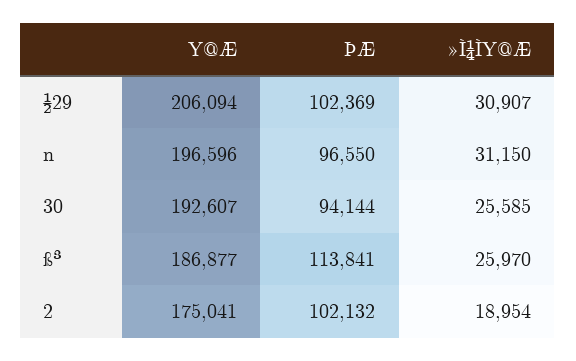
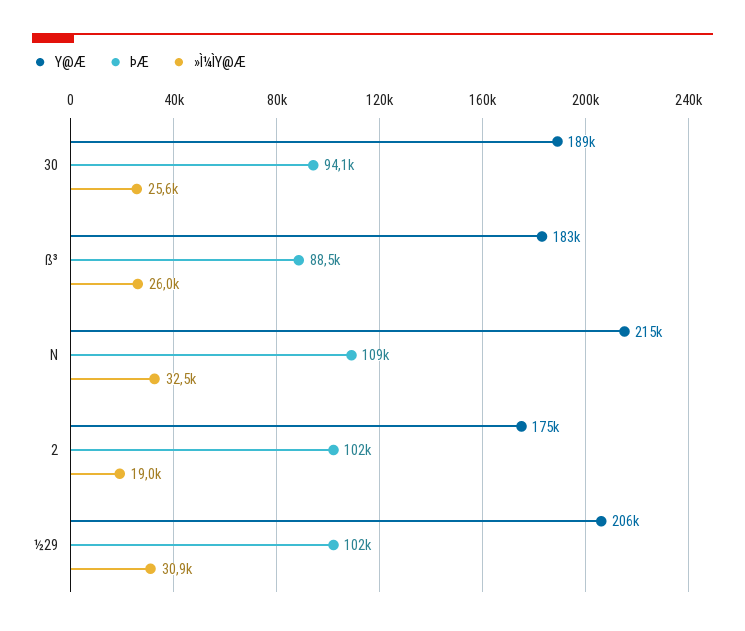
Y@Æ, n: 196596 -> 215000
ÞÆ, n: 96550 -> 109000
»Ì¼ÌY@Æ, n: 31150 -> 32500
Y@Æ, 30: 192607 -> 189000
Y@Æ, ß³: 186877 -> 183000
ÞÆ, ß³: 113841 -> 88500

